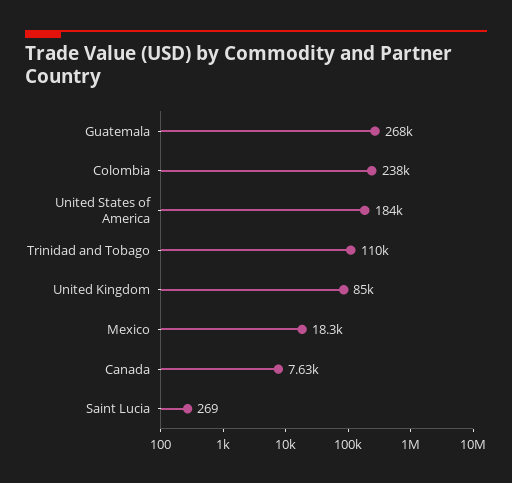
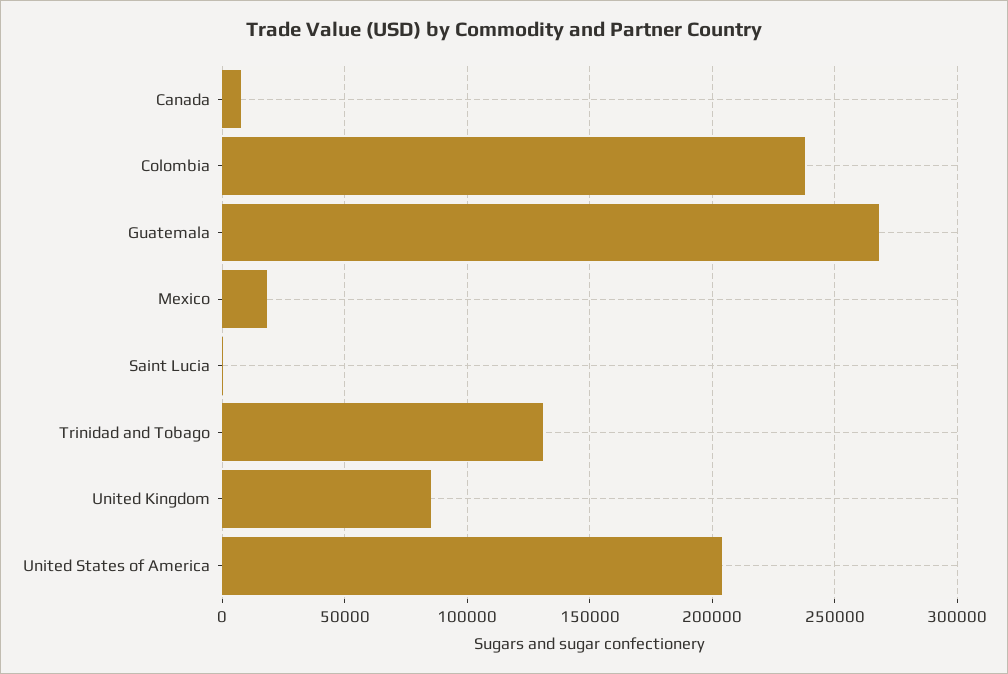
United States of America: 184000 -> 205000
Trinidad and Tobago: 110000 -> 130000

